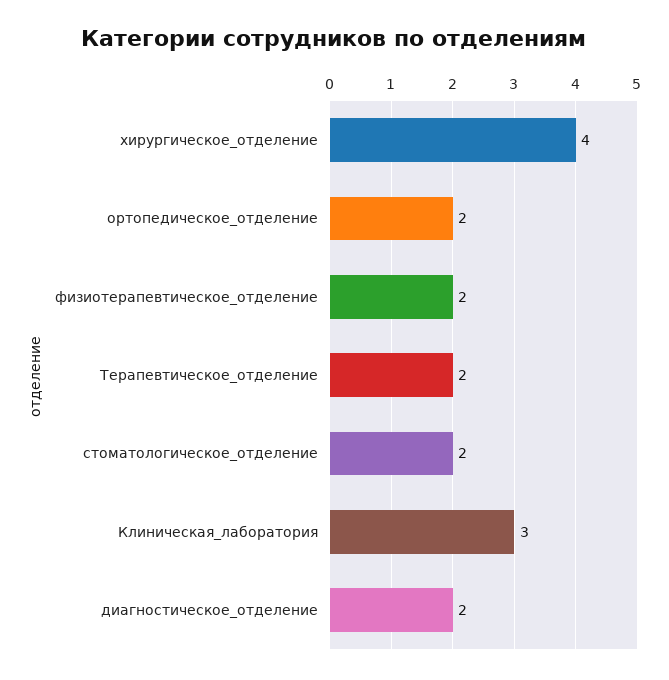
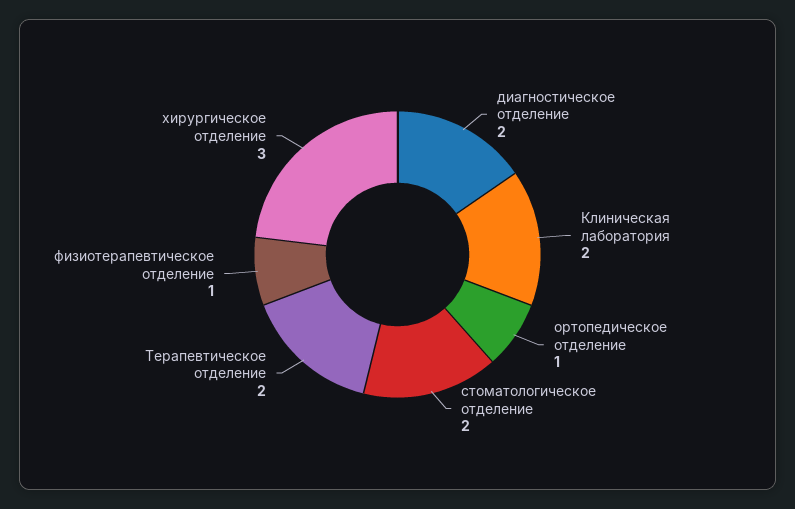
хирургическое_отделение: 4 -> 3
ортопедическое_отделение: 2 -> 1
физиотерапевтическое_отделение: 2 -> 1
Клиническая_лаборатория: 3 -> 2

